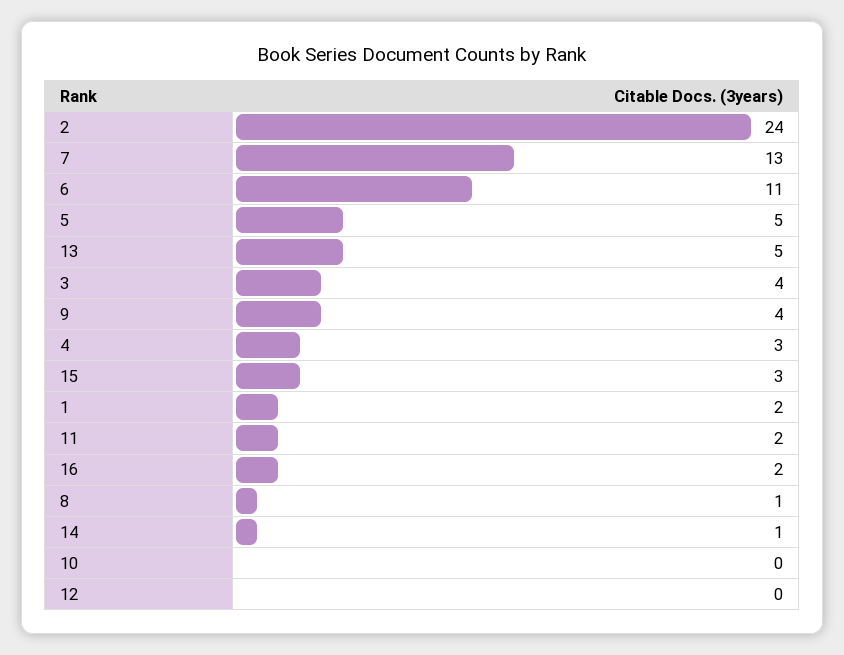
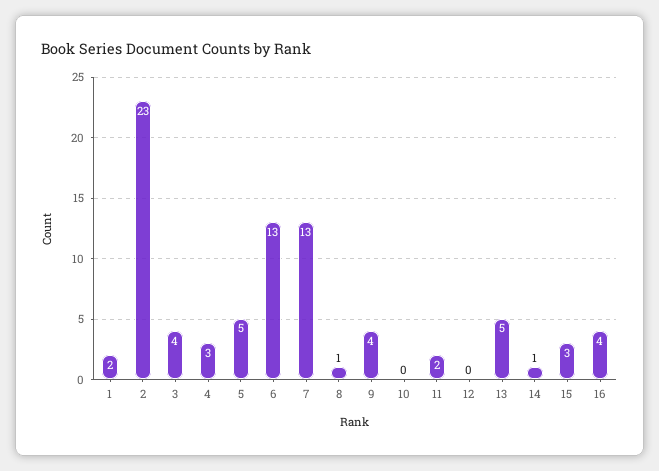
2: 24 -> 23
6: 11 -> 13
16: 2 -> 4

